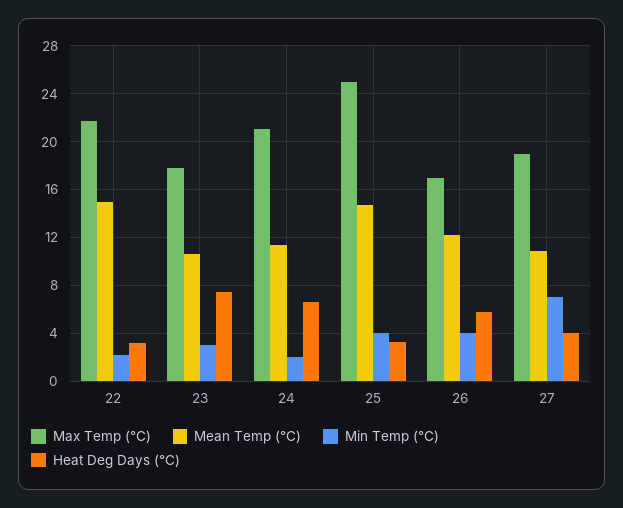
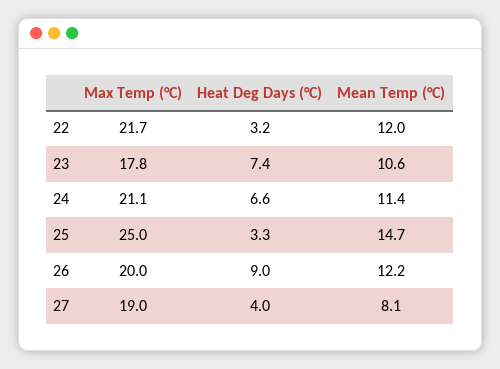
Mean Temp (°C), 22: 15 -> 12
Min Temp (°C), 22: 2 -> none
Min Temp (°C), 23: 3 -> none
Min Temp (°C), 24: 2 -> none
Min Temp (°C), 25: 4 -> none
Max Temp (°C), 26: 17 -> 20
Min Temp (°C), 26: 4 -> none
Heat Deg Days (°C), 26: 6 -> 9
Mean Temp (°C), 27: 11 -> 8.1
Min Temp (°C), 27: 7 -> none

